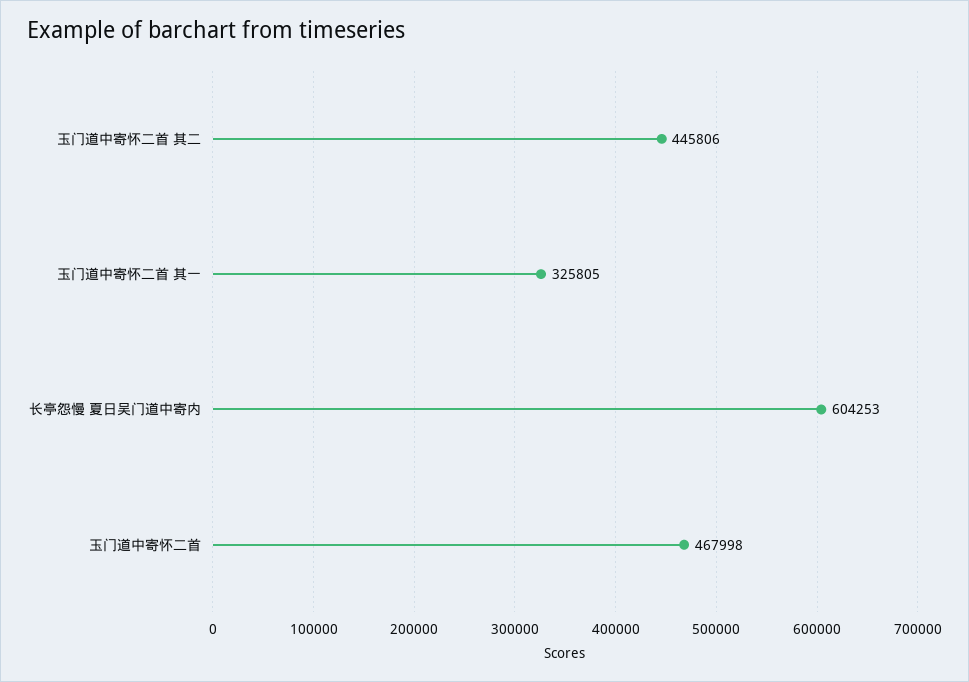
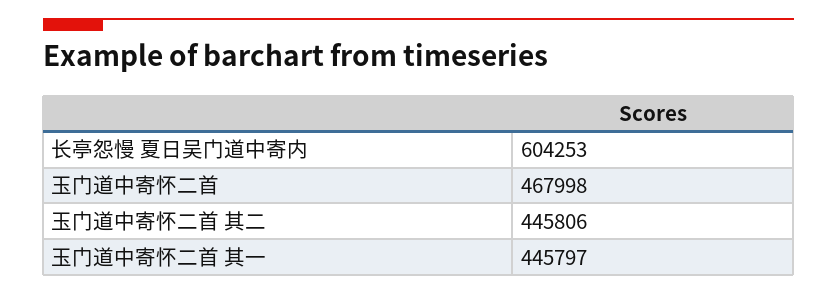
玉门道中寄怀二首 其一: 325805 -> 445797

